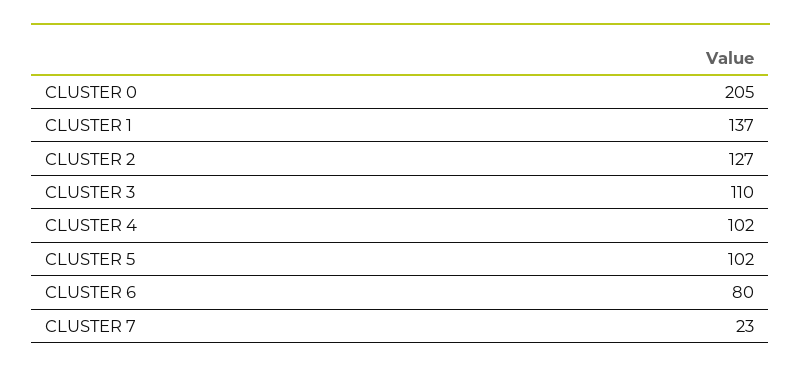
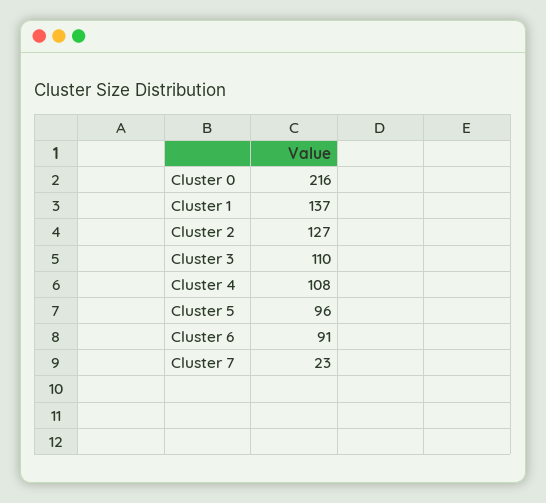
CLUSTER 0: 205 -> 216
CLUSTER 4: 102 -> 108
CLUSTER 5: 102 -> 96
CLUSTER 6: 80 -> 91

